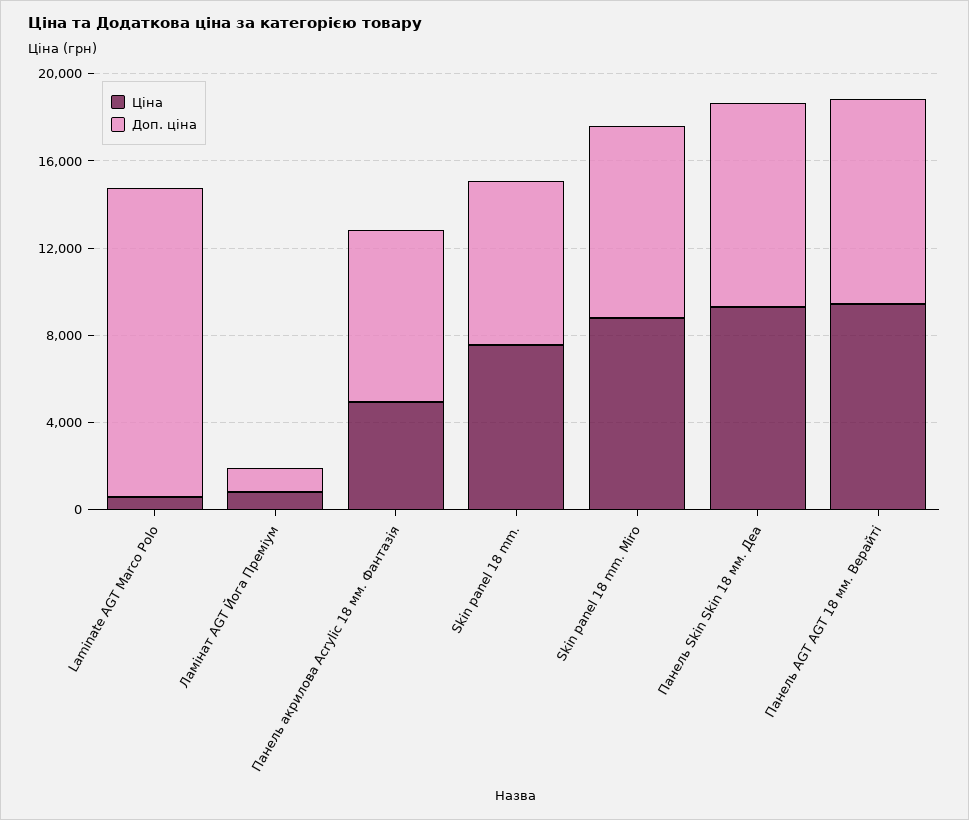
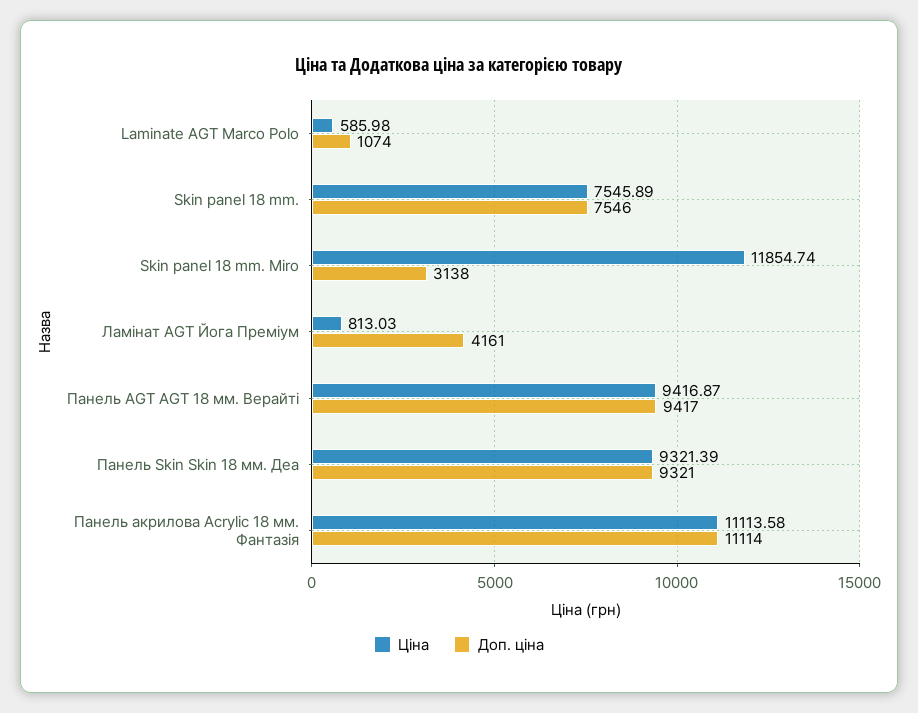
Доп. ціна, Laminate AGT Marco Polo: 14000 -> 1074
Доп. ціна, Ламінат AGT Йога Преміум: 1000 -> 4161
Ціна, Панель акрилова Acrylic 18 мм. Фантазія: 5000 -> 11113.58
Доп. ціна, Панель акрилова Acrylic 18 мм. Фантазія: 8000 -> 11114
Ціна, Skin panel 18 mm. Miro: 9000 -> 11854.74
Доп. ціна, Skin panel 18 mm. Miro: 9000 -> 3138

